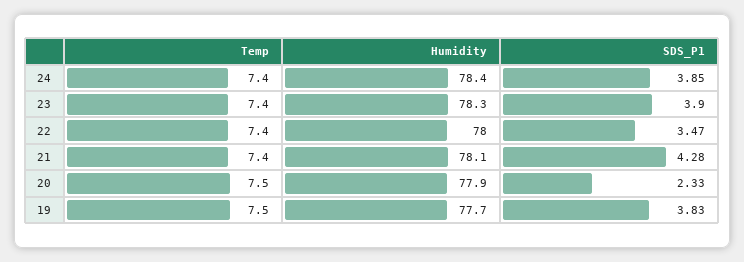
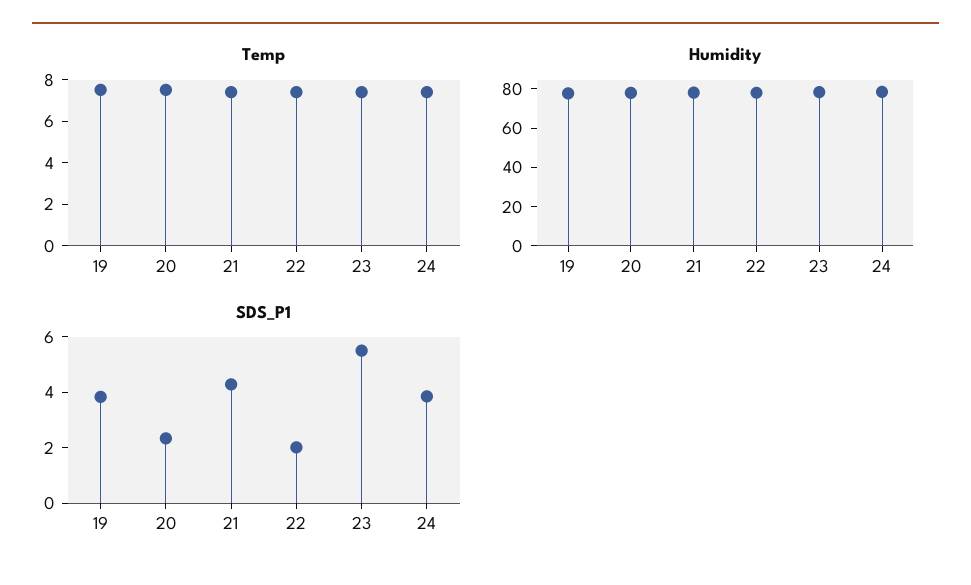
SDS_P1, 23: 3.9 -> 5.5
SDS_P1, 22: 3.47 -> 2

